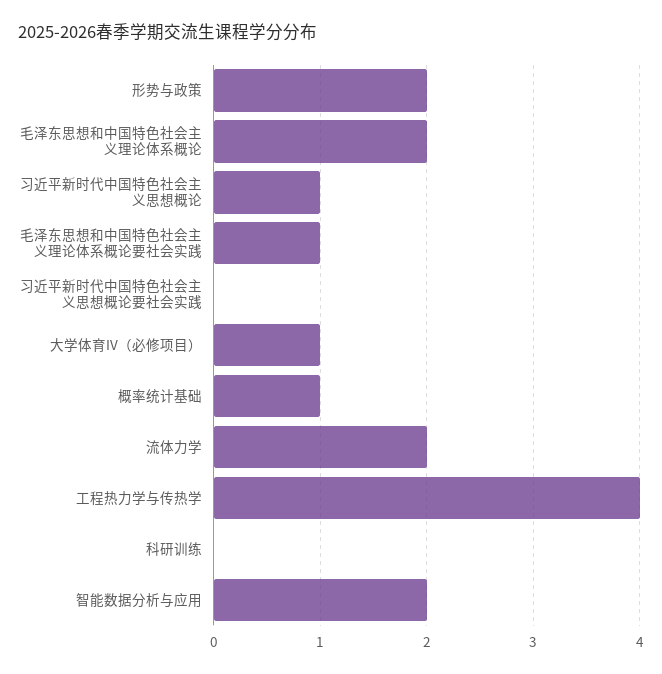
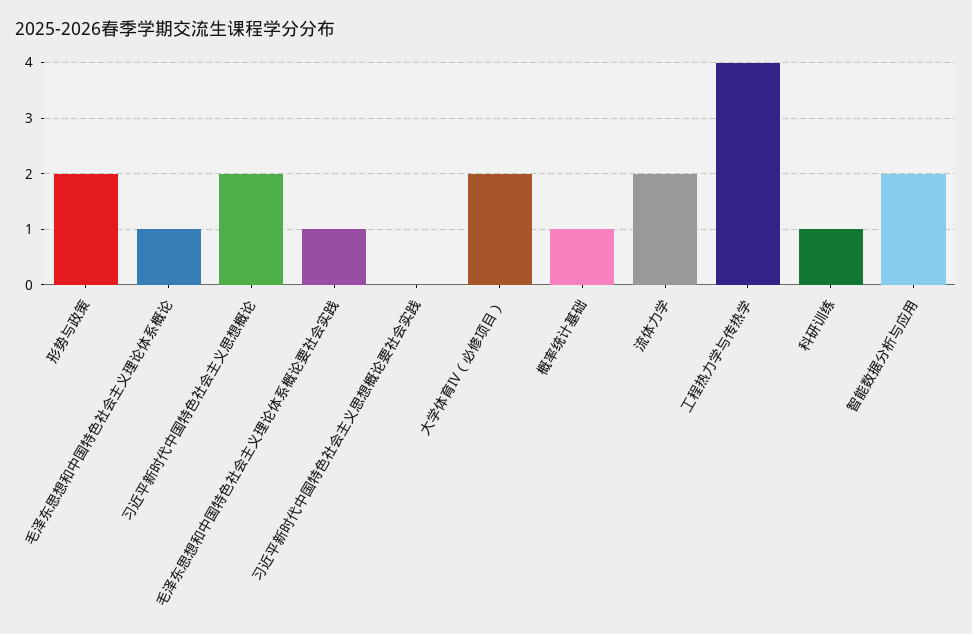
毛泽东思想和中国特色社会主义理论体系概论: 2 -> 1
习近平新时代中国特色社会主义思想概论: 1 -> 2
大学体育IV（必修项目）: 1 -> 2
科研训练: 0 -> 1

